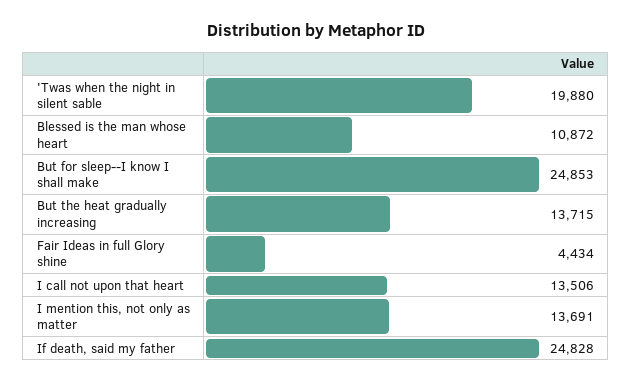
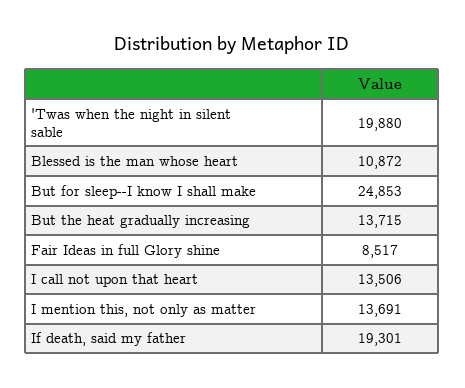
Fair Ideas in full Glory shine: 4434 -> 8517
If death, said my father: 24828 -> 19301

